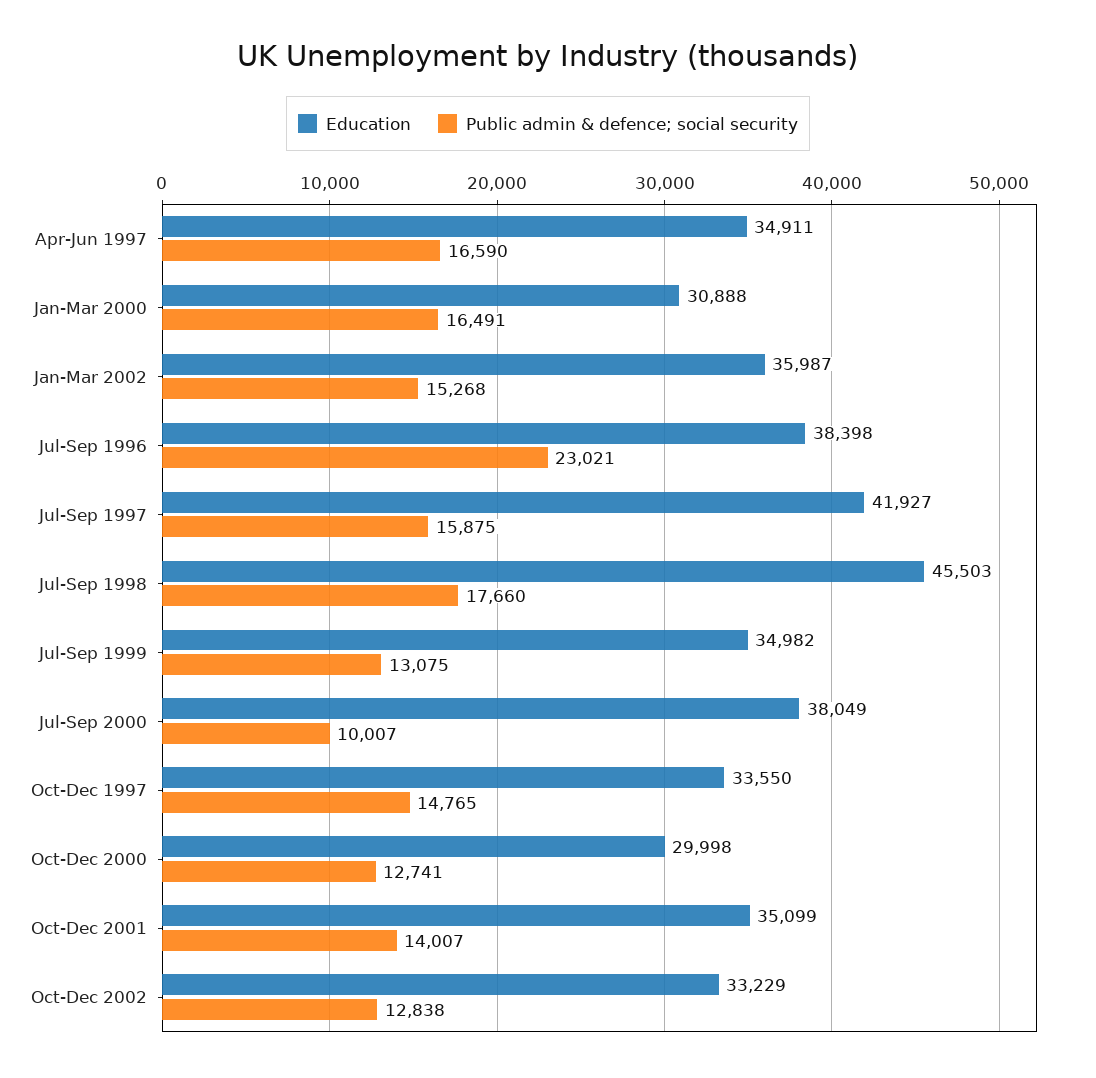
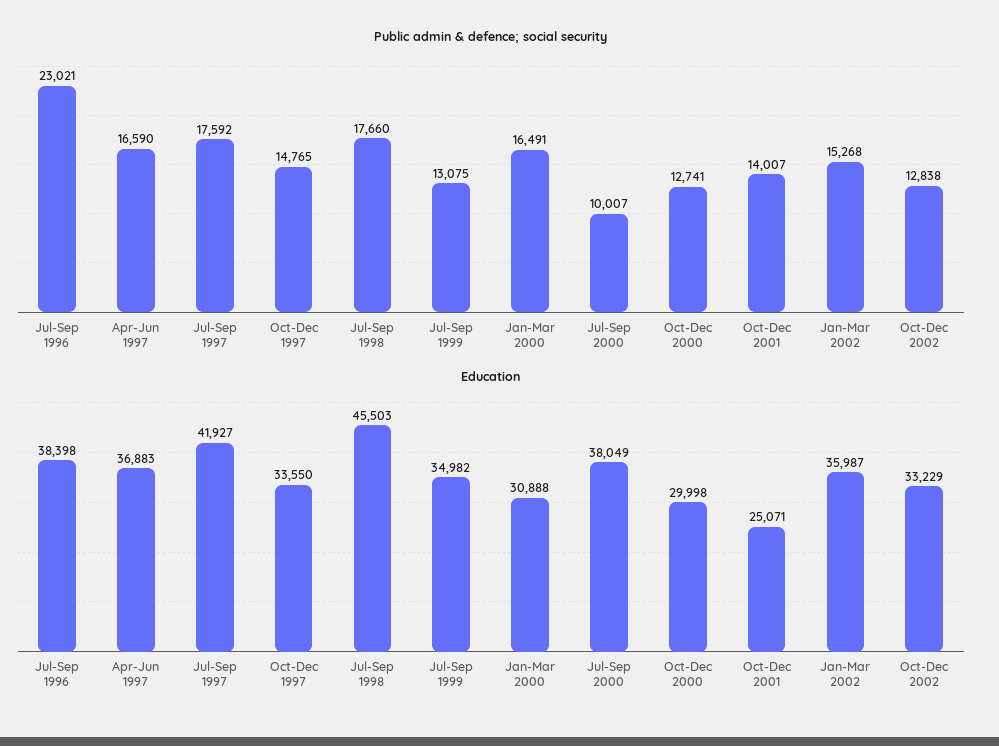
Education, Apr-Jun 1997: 34911 -> 36883
Public admin & defence; social security, Jul-Sep 1997: 15875 -> 17592
Education, Oct-Dec 2001: 35099 -> 25071

